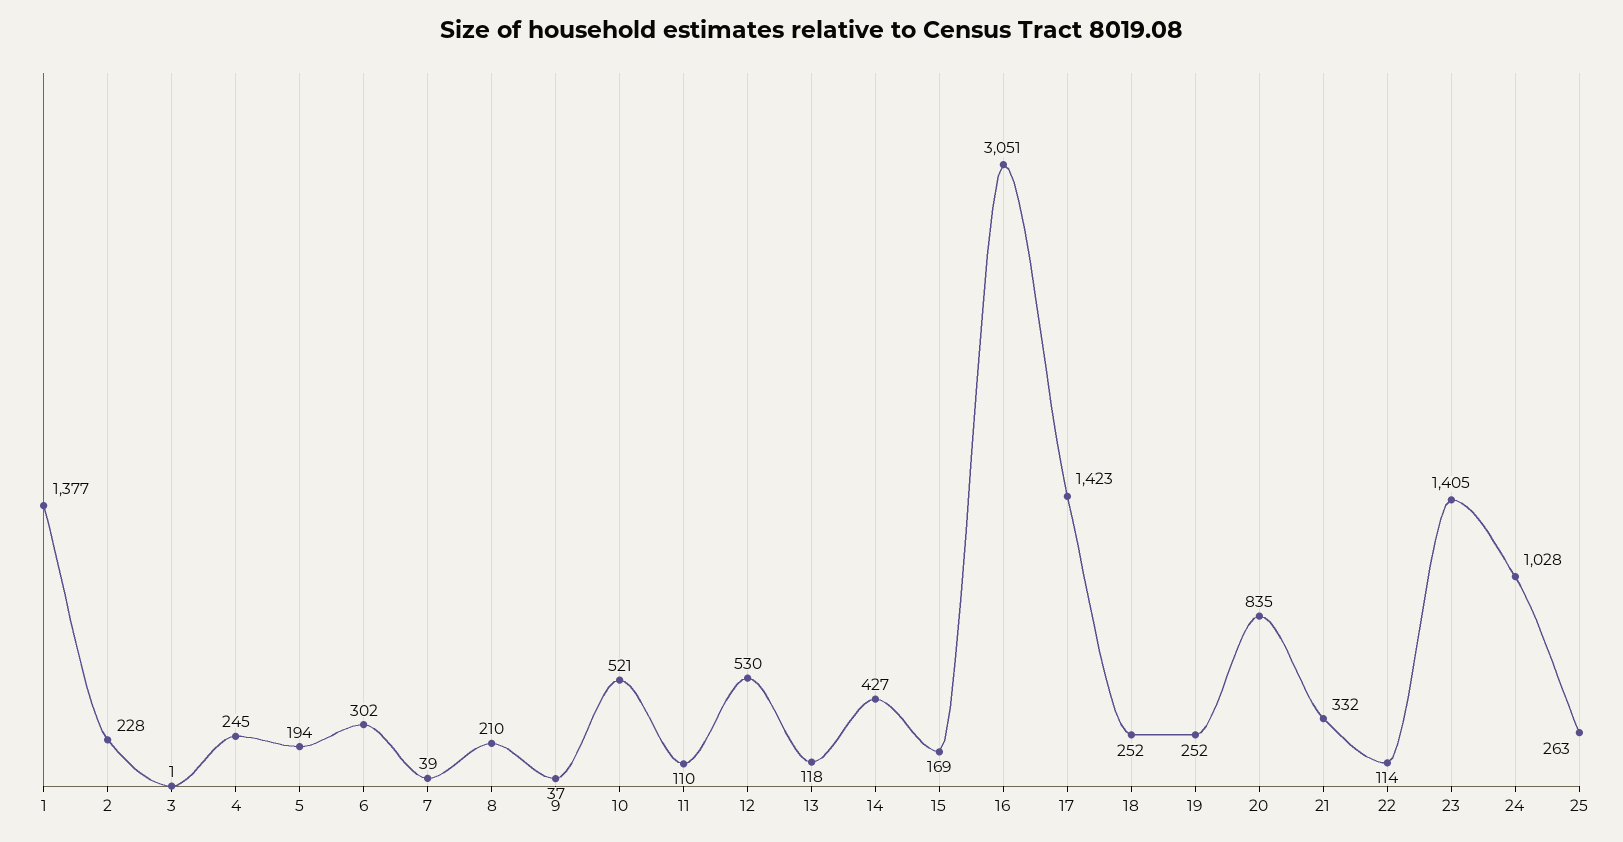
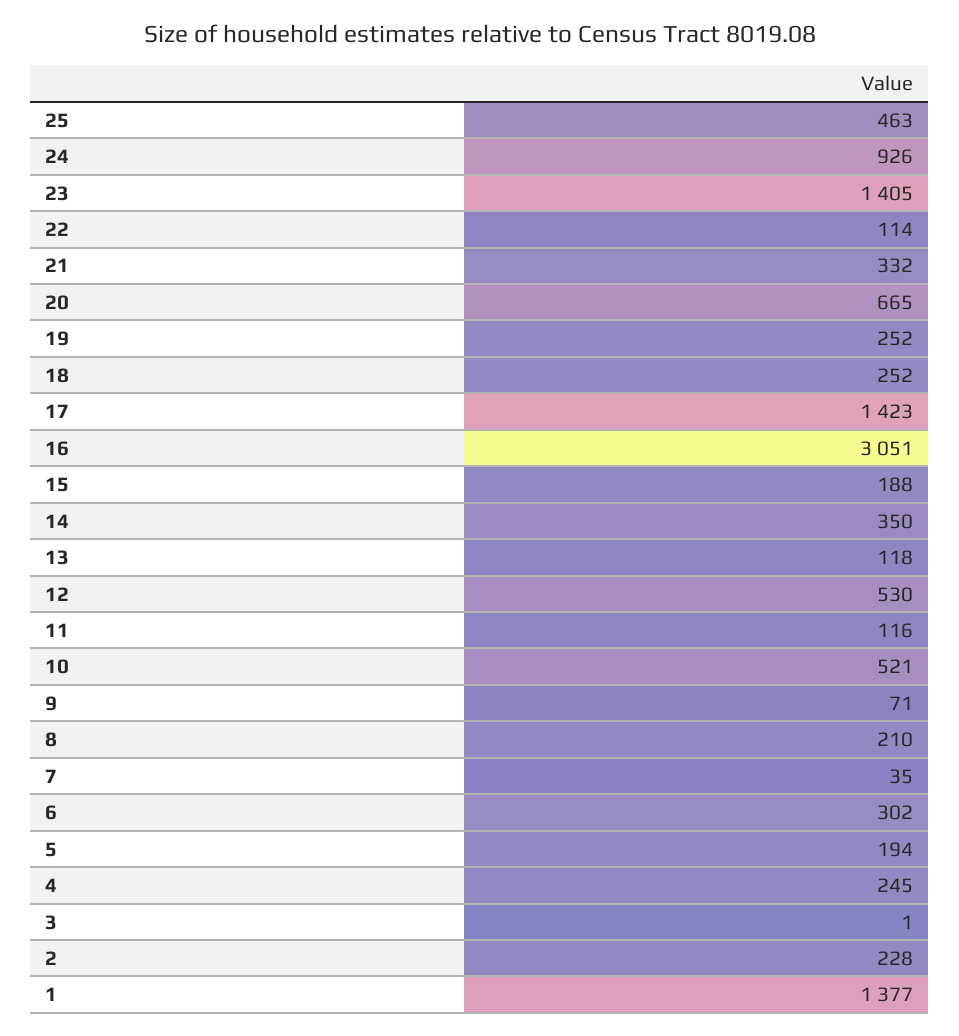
7: 39 -> 35
9: 37 -> 71
11: 110 -> 116
14: 427 -> 350
15: 169 -> 188
20: 835 -> 665
24: 1028 -> 926
25: 263 -> 463

